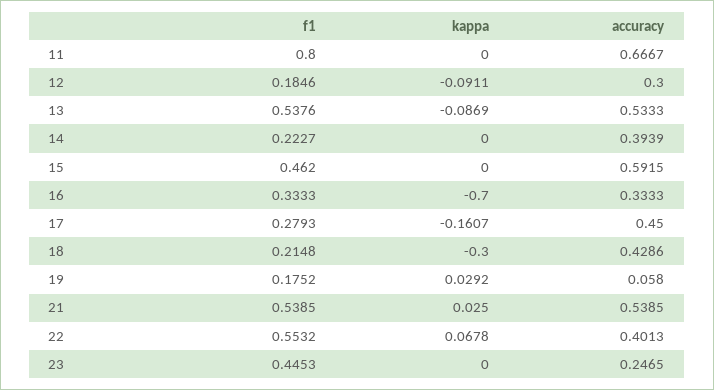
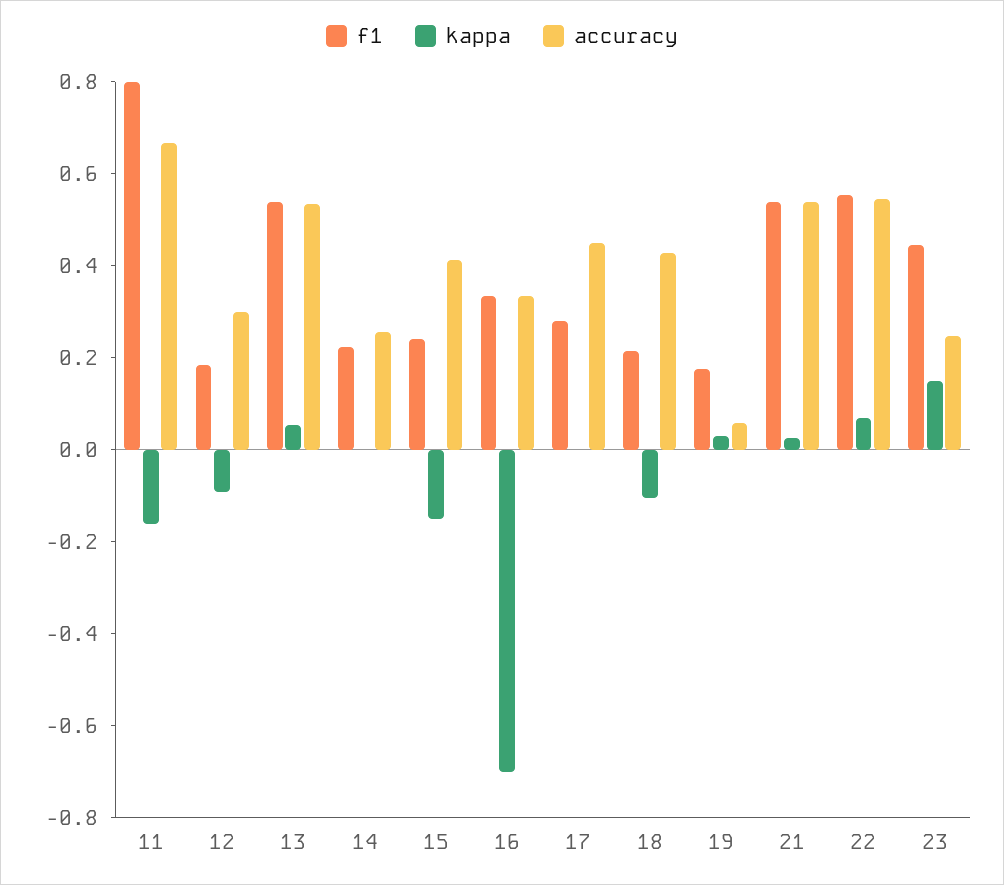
kappa, 11: 0 -> -0.15
kappa, 13: -0.0869 -> 0.05
accuracy, 14: 0.3939 -> 0.25
f1, 15: 0.462 -> 0.25
kappa, 15: 0 -> -0.15
accuracy, 15: 0.5915 -> 0.4
kappa, 17: -0.1607 -> 0
kappa, 18: -0.3 -> -0.1
accuracy, 22: 0.4013 -> 0.55
kappa, 23: 0 -> 0.15

